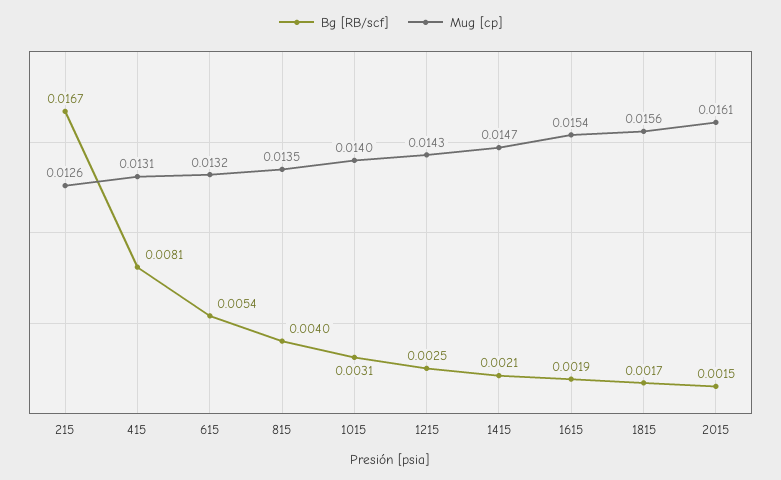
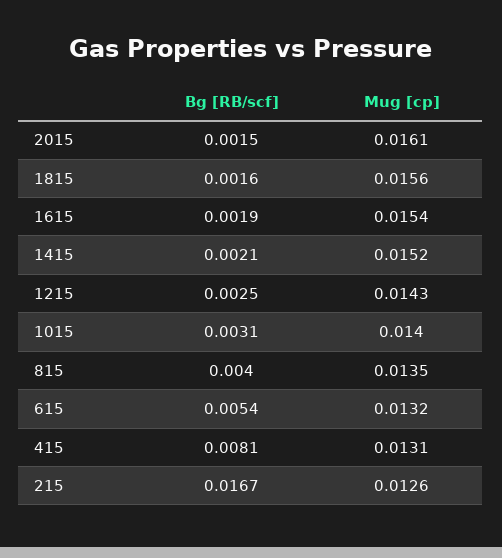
Mug [cp], 1415: 0.0147 -> 0.0152
Bg [RB/scf], 1815: 0.0017 -> 0.0016

